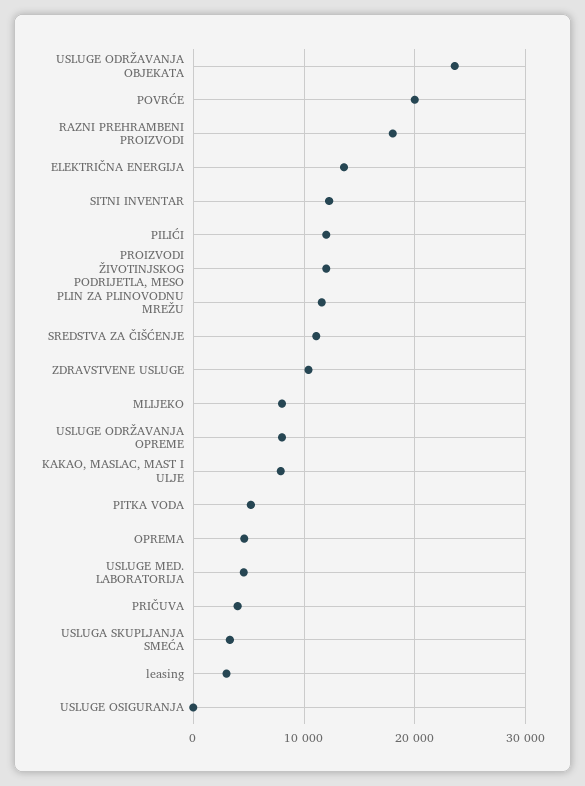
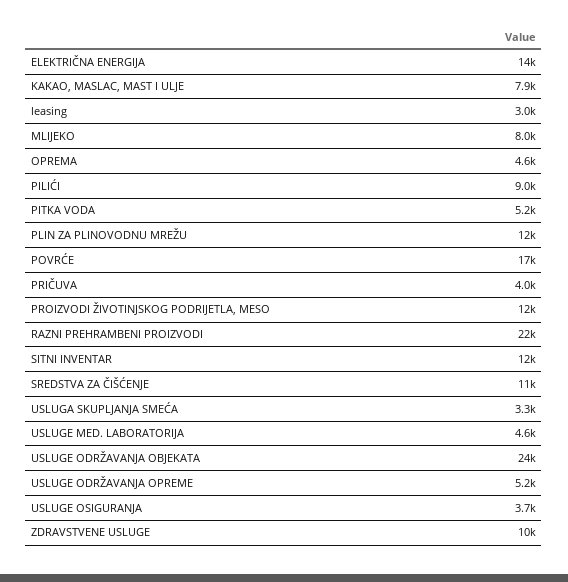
POVRĆE: 20000 -> 17000
RAZNI PREHRAMBENI PROIZVODI: 18000 -> 22000
PILIĆI: 12000 -> 9000
USLUGE ODRŽAVANJA OPREME: 8000 -> 5200
USLUGE OSIGURANJA: 0 -> 3700

